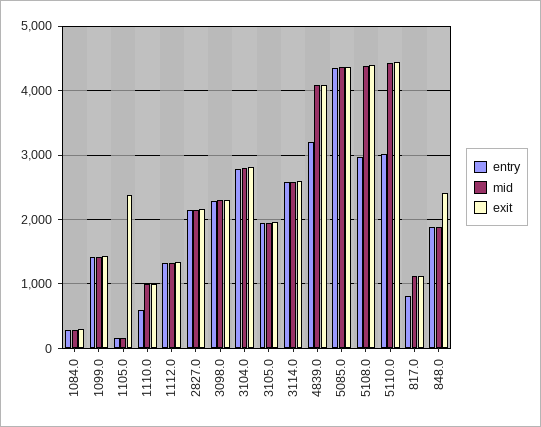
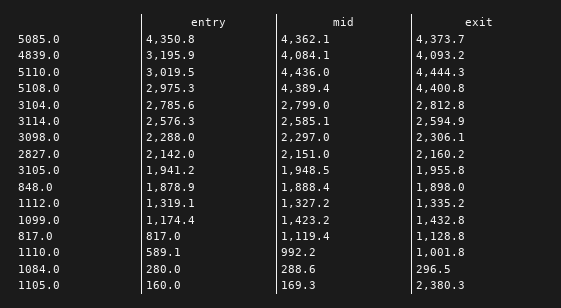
entry, 1099.0: 1400 -> 1174.4
exit, 848.0: 2400 -> 1898

